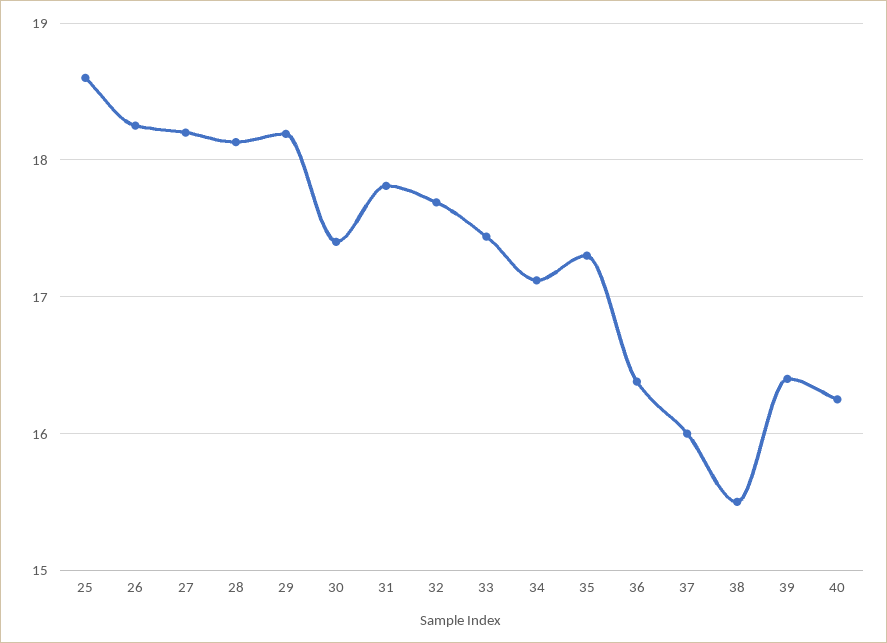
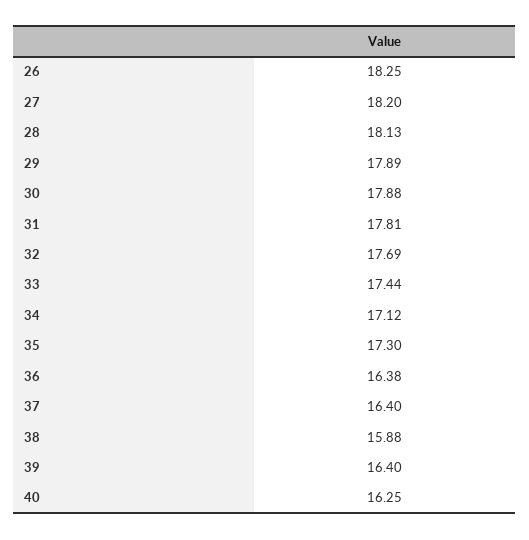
25: 18.6 -> none
29: 18.2 -> 17.89
30: 17.4 -> 17.88
37: 16 -> 16.4
38: 15.5 -> 15.88

